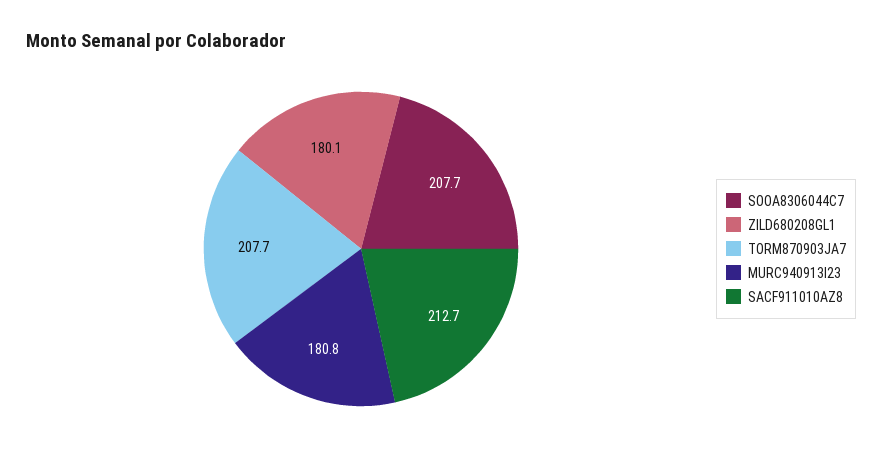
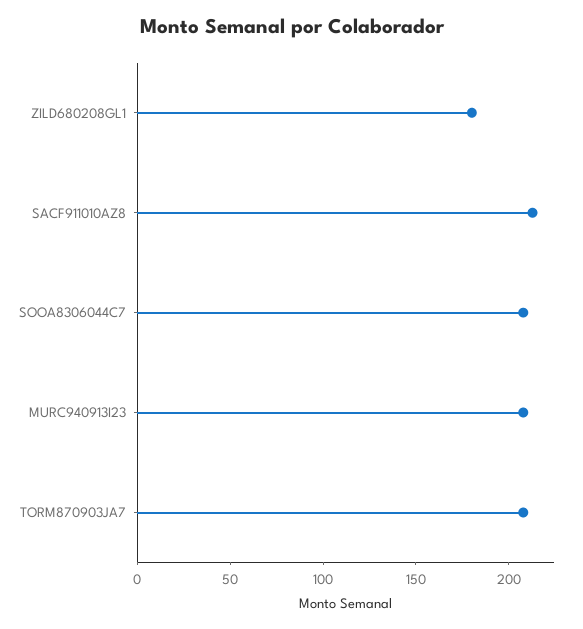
MURC940913I23: 180.8 -> 210

